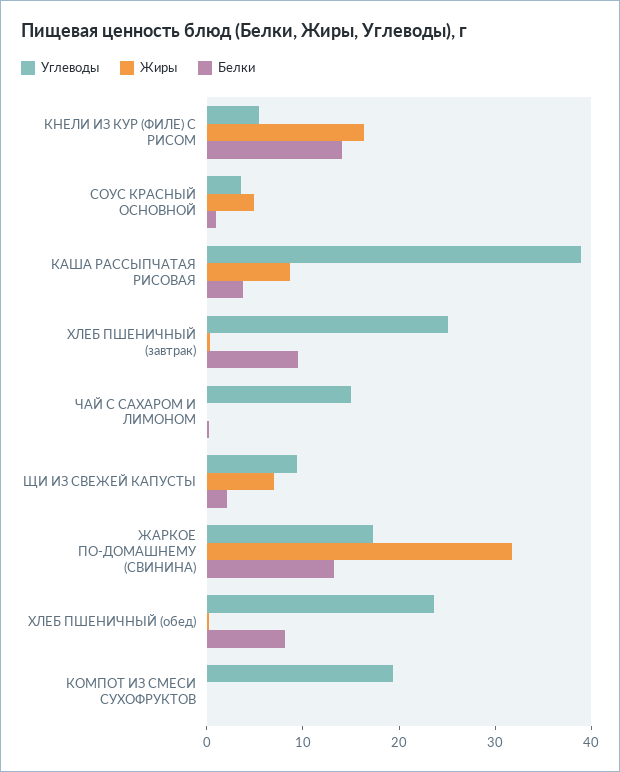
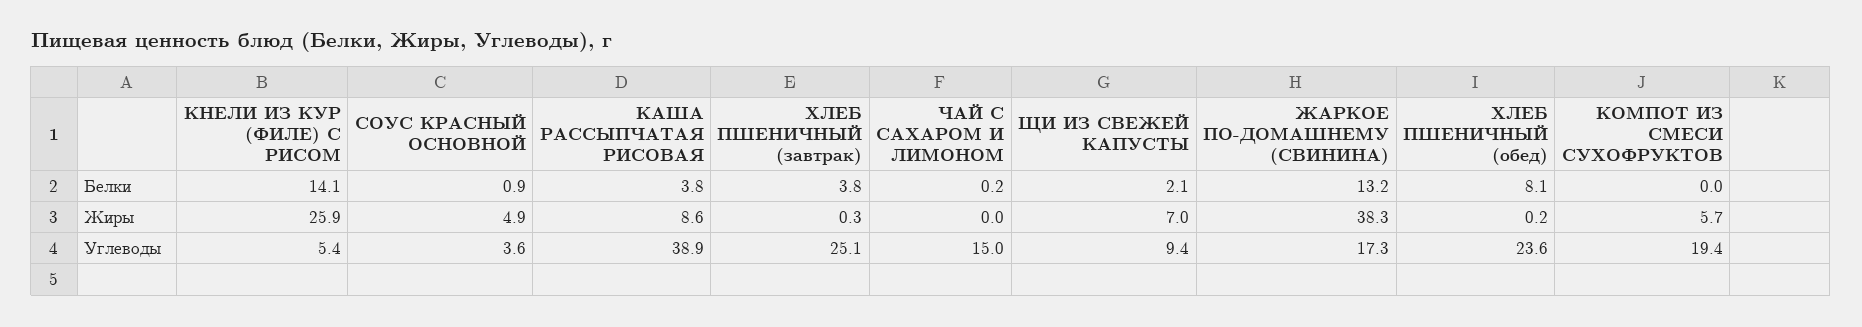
Жиры, КНЕЛИ ИЗ КУР (ФИЛЕ) С РИСОМ: 16 -> 25.9
Белки, ХЛЕБ ПШЕНИЧНЫЙ (завтрак): 10 -> 3.8
Жиры, ЖАРКОЕ ПО-ДОМАШНЕМУ (СВИНИНА): 32 -> 38.3
Жиры, КОМПОТ ИЗ СМЕСИ СУХОФРУКТОВ: 0 -> 5.7

